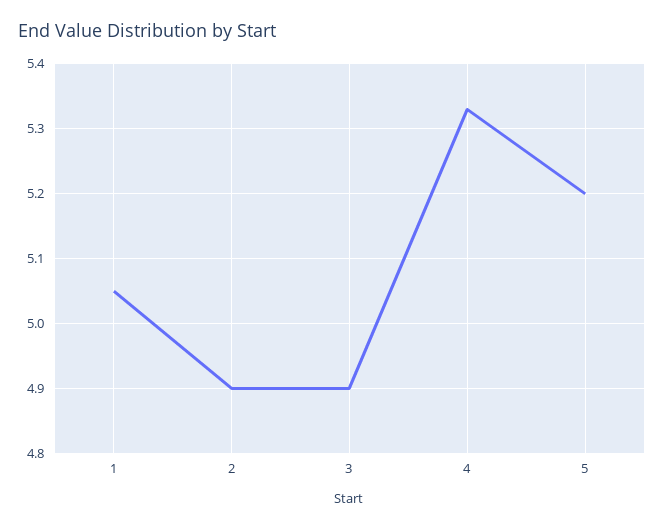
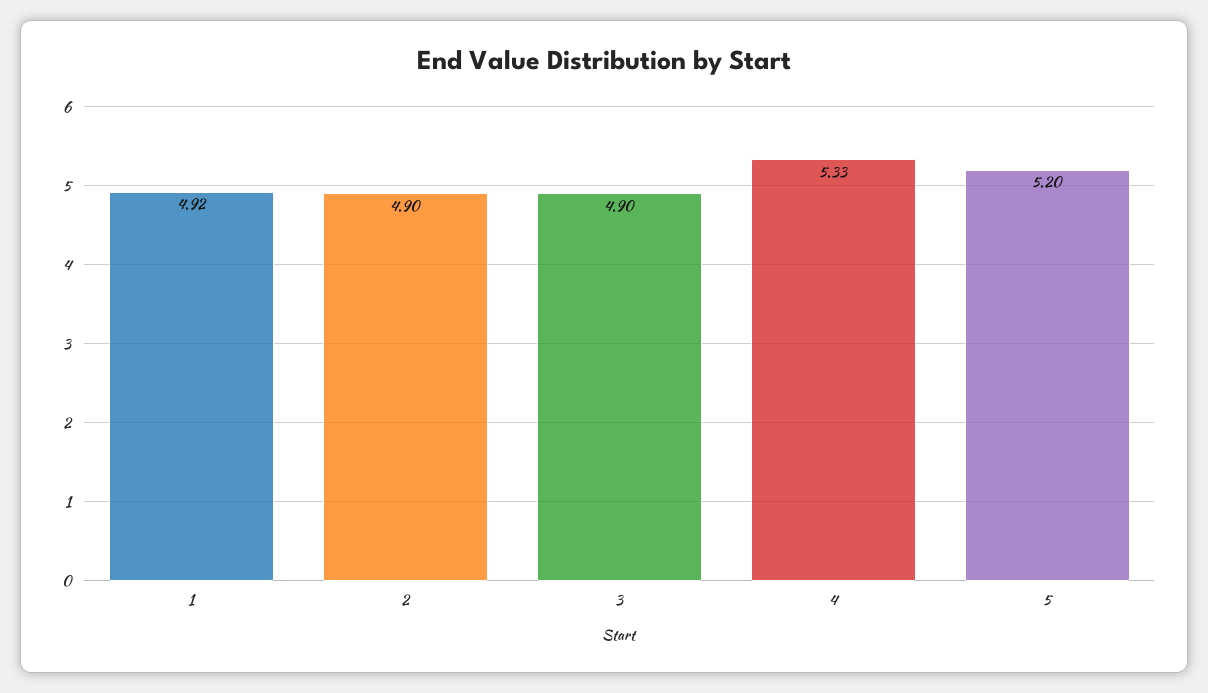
1: 5.05 -> 4.92

